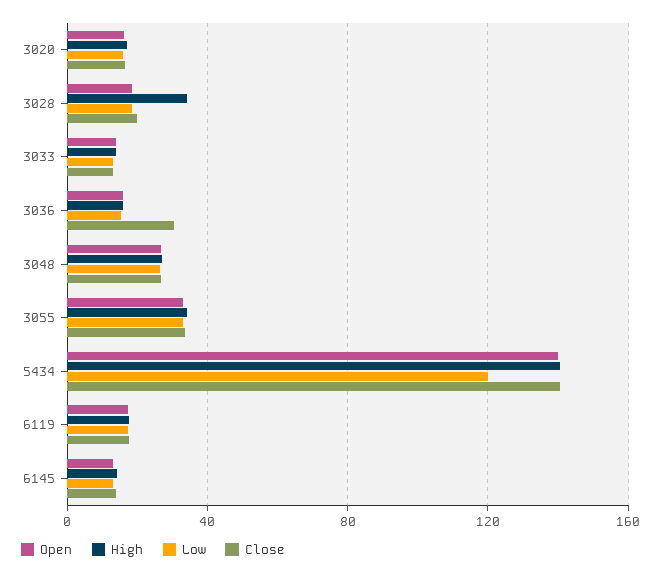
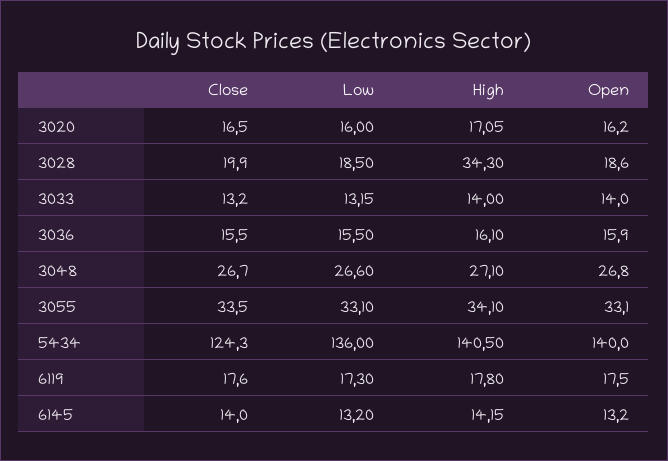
Close, 3036: 30 -> 15.5
Low, 5434: 120 -> 136
Close, 5434: 140 -> 124.3

